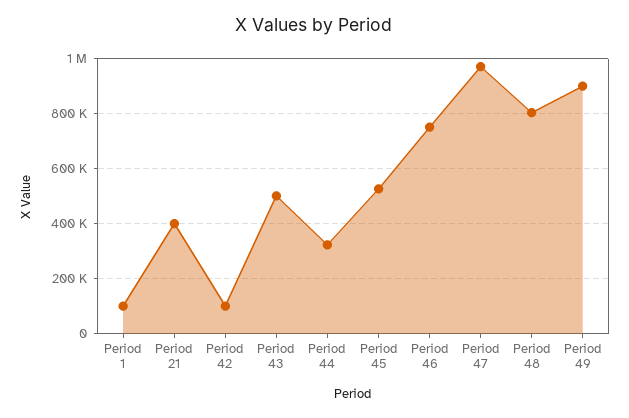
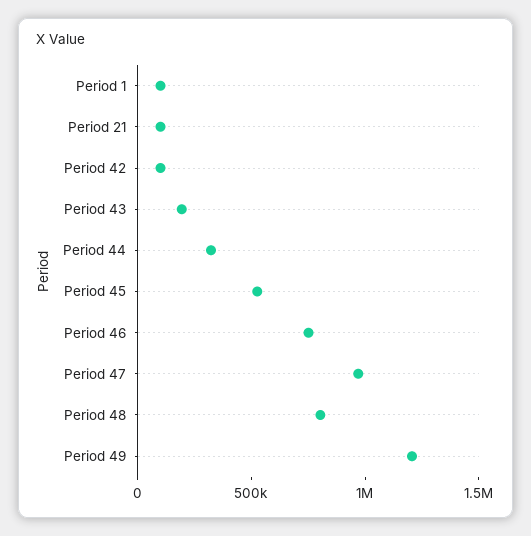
Period 21: 400000 -> 100000
Period 43: 500000 -> 200000
Period 49: 900000 -> 1200000

